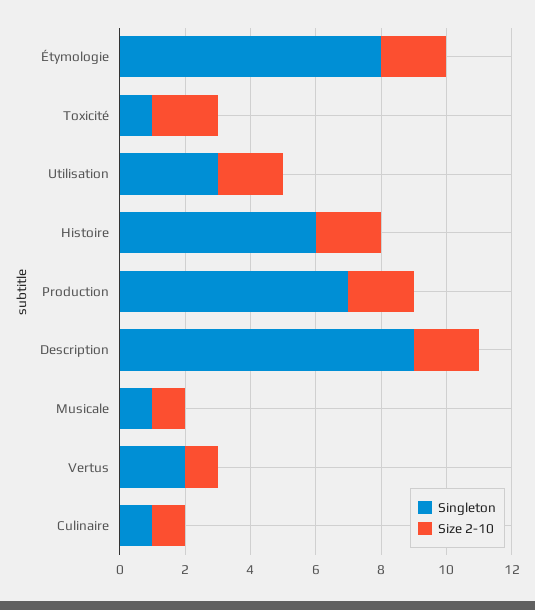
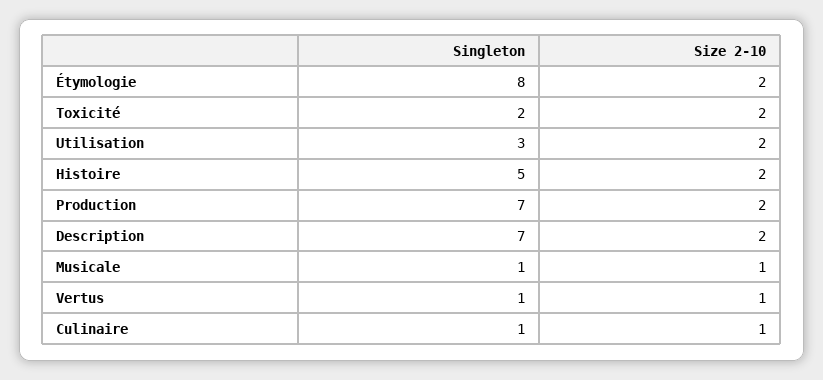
Singleton, Toxicité: 1 -> 2
Singleton, Histoire: 6 -> 5
Singleton, Description: 9 -> 7
Singleton, Vertus: 2 -> 1

